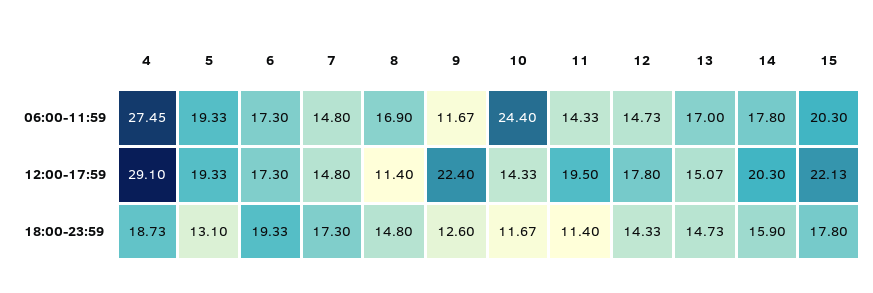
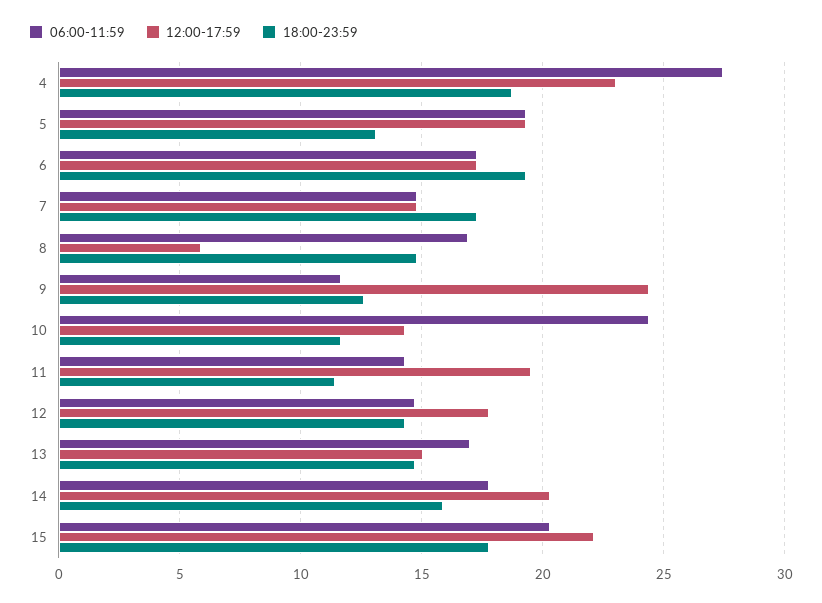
12:00-17:59, 4: 29.1 -> 23
12:00-17:59, 8: 11.4 -> 6
12:00-17:59, 9: 22.4 -> 24.5

